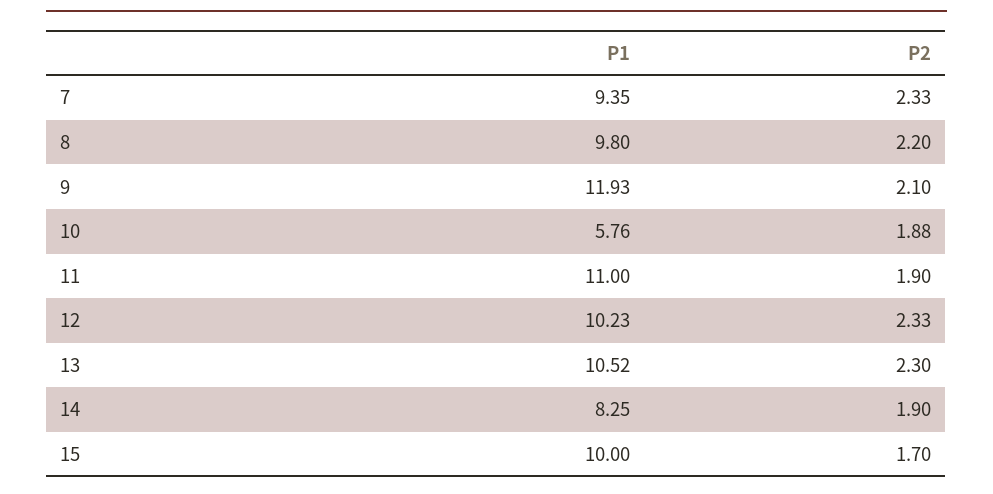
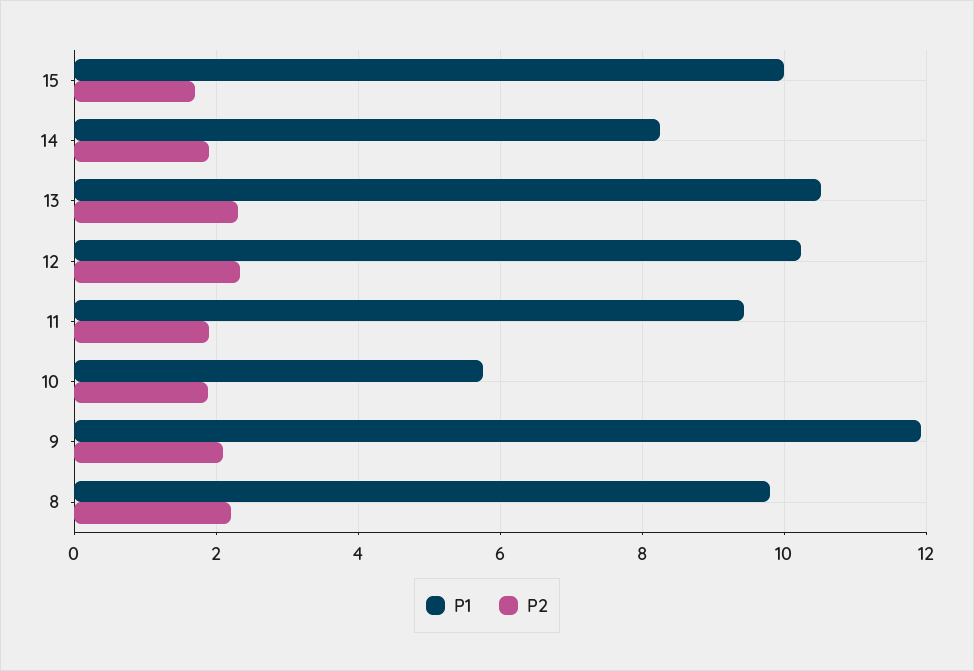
P1, 7: 9.35 -> none
P2, 7: 2.33 -> none
P1, 11: 11 -> 9.4

